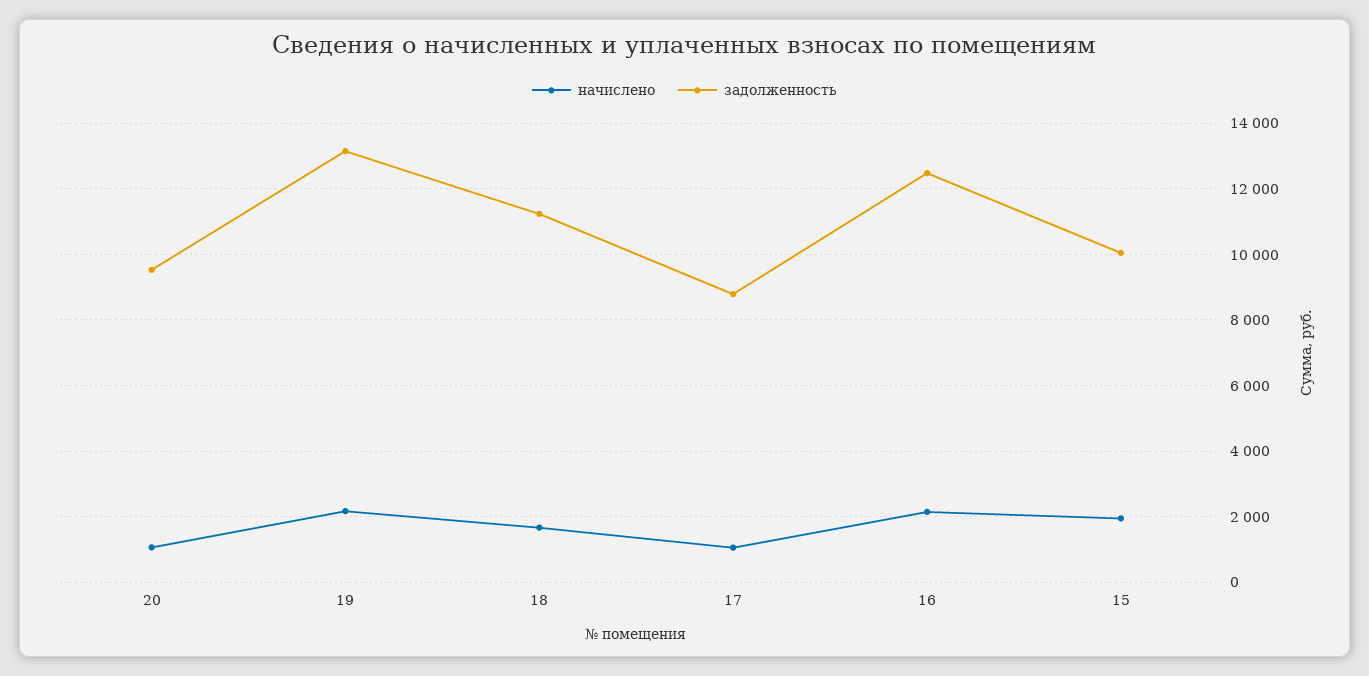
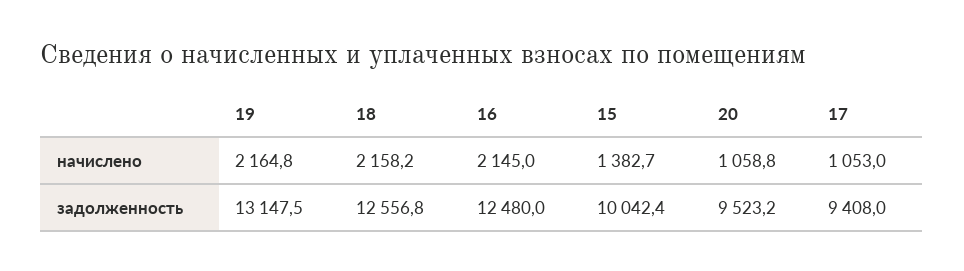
начислено, 18: 1600 -> 2158.2
задолженность, 18: 11200 -> 12556.8
задолженность, 17: 8800 -> 9408
начислено, 15: 2000 -> 1382.7

